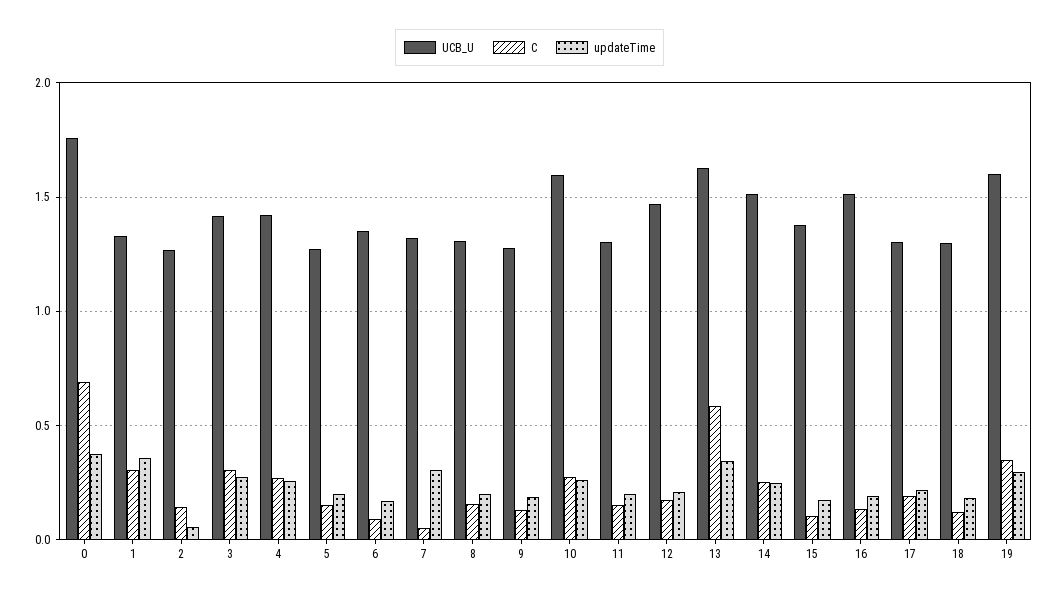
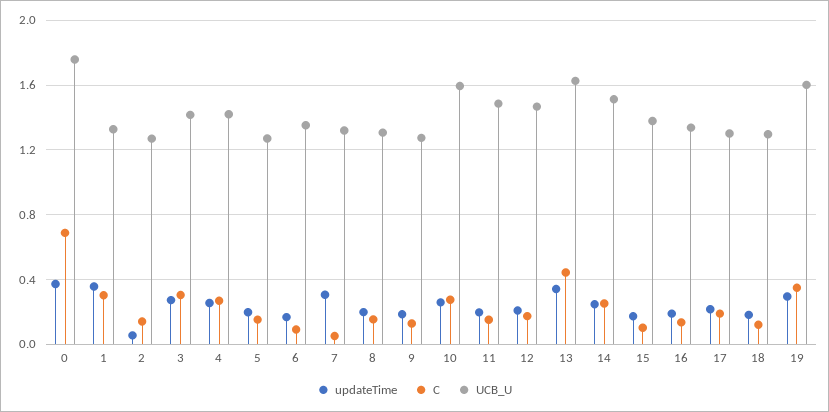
UCB_U, 11: 1.3 -> 1.5
C, 13: 0.6 -> 0.45
UCB_U, 16: 1.5 -> 1.35

